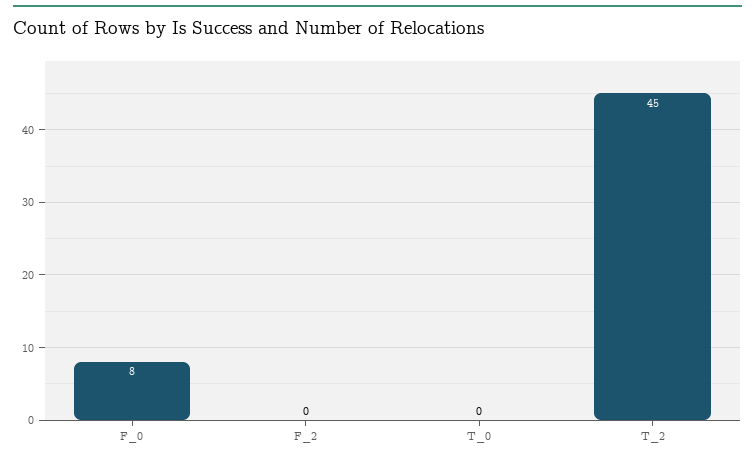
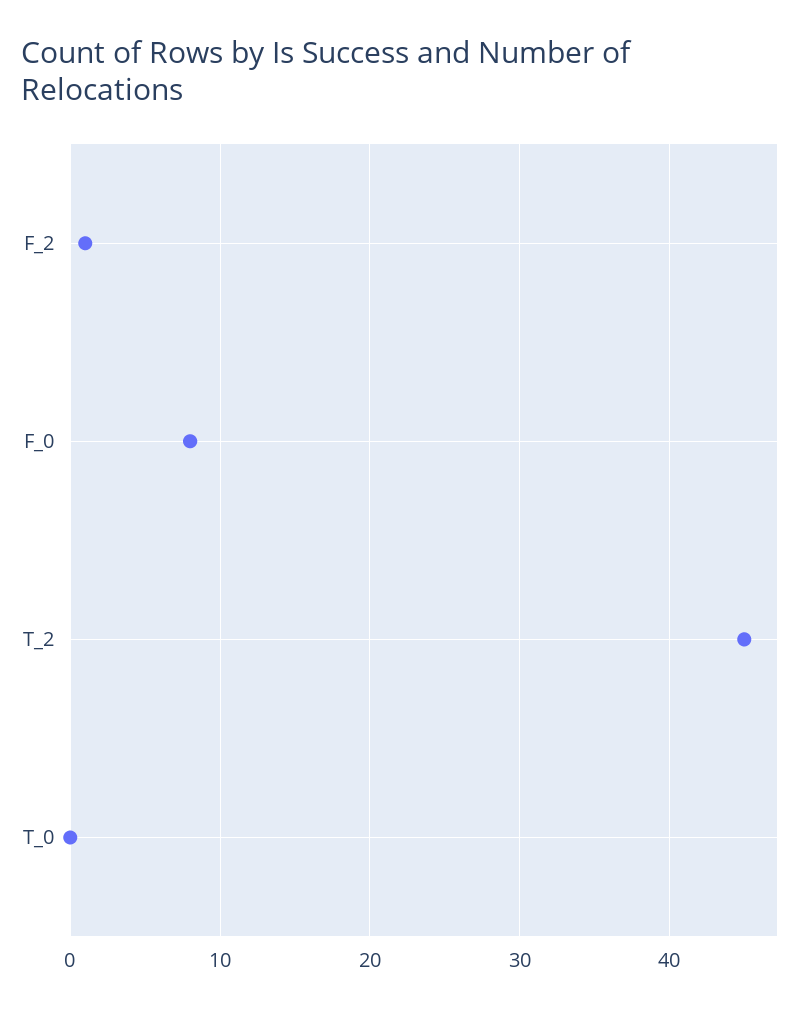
F_2: 0 -> 1

